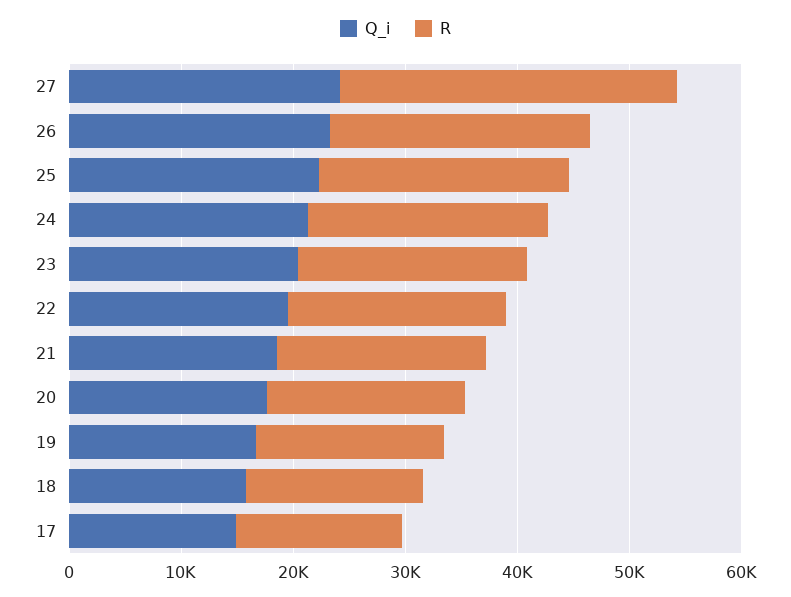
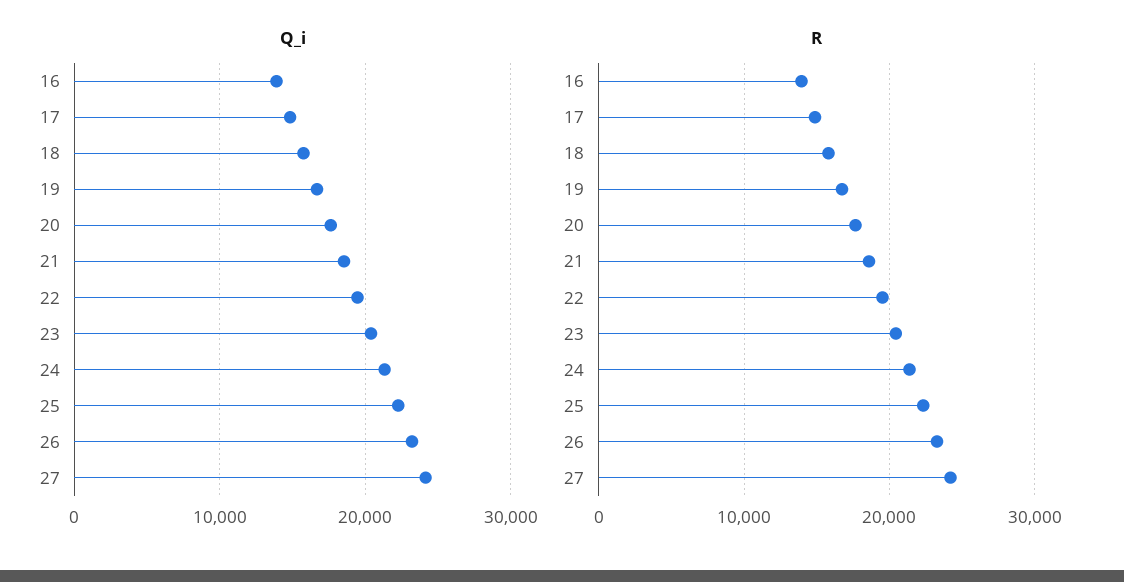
R, 27: 30000 -> 24000
Q_i, 16: none -> 14000
R, 16: none -> 14000

